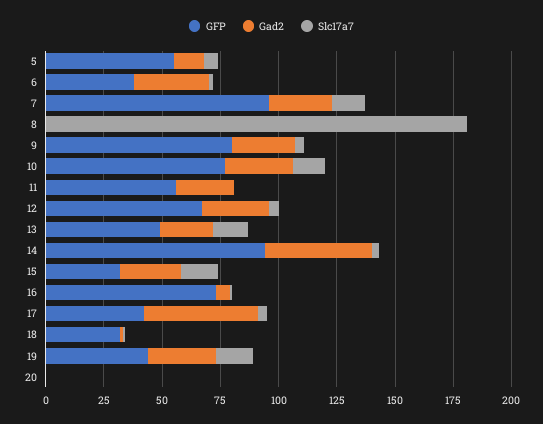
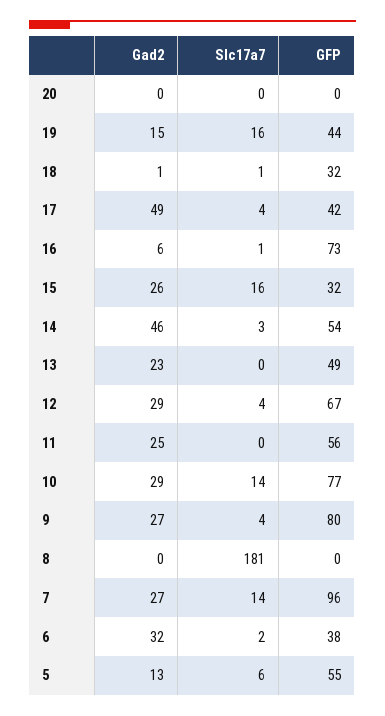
Slc17a7, 13: 15 -> 0
GFP, 14: 95 -> 54
Gad2, 19: 30 -> 15

